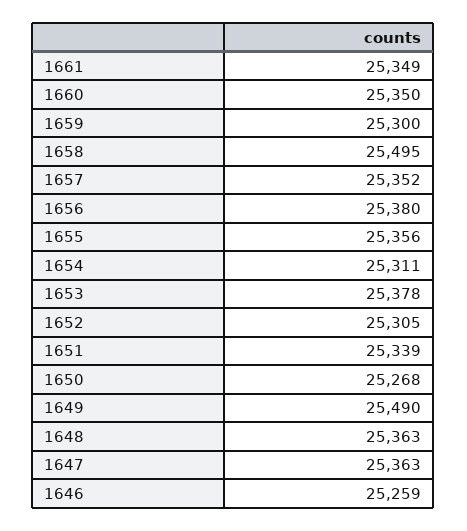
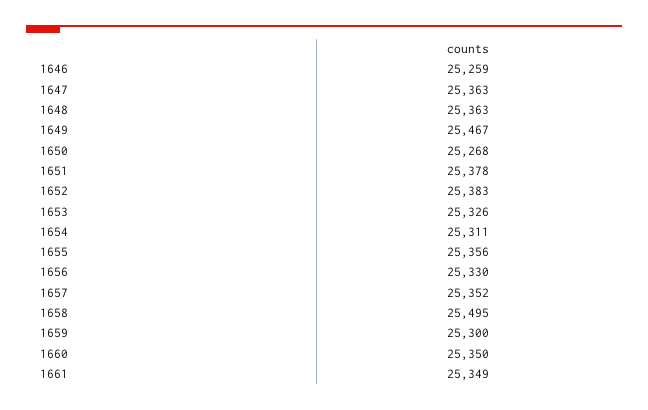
1656: 25380 -> 25330
1653: 25378 -> 25326
1652: 25305 -> 25383
1651: 25339 -> 25378
1649: 25490 -> 25467

